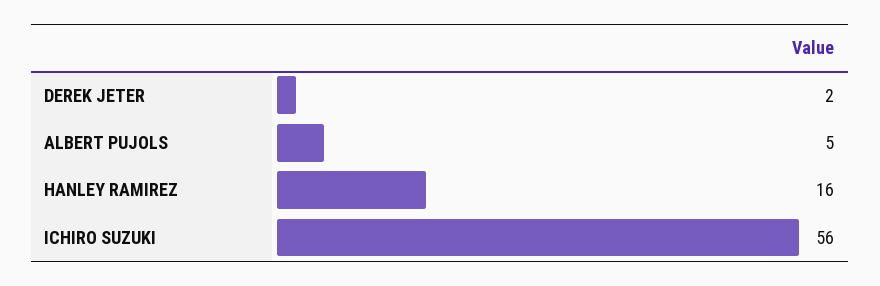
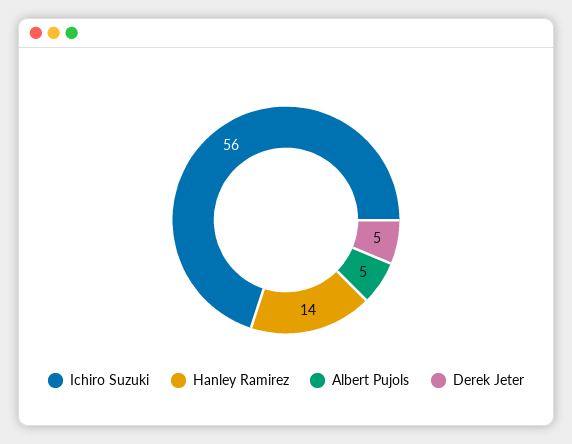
DEREK JETER: 2 -> 5
HANLEY RAMIREZ: 16 -> 14

